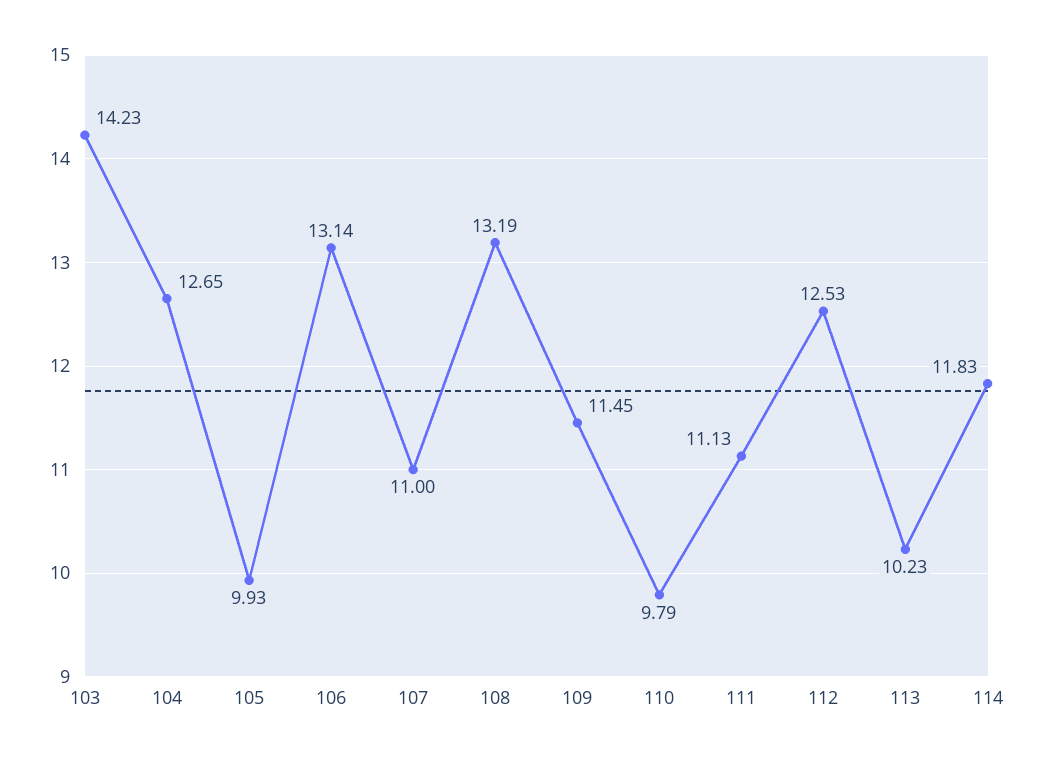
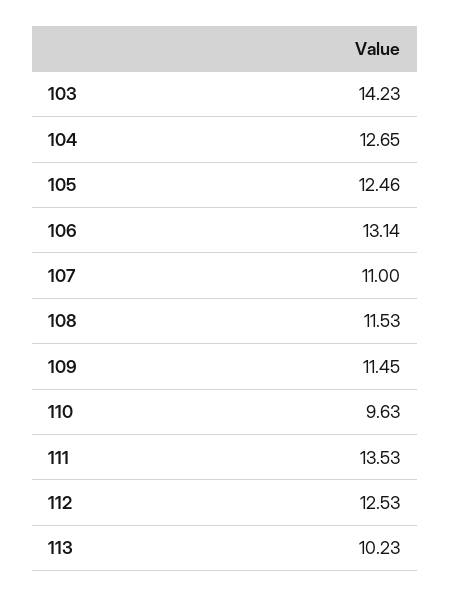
105: 9.93 -> 12.46
108: 13.19 -> 11.53
110: 9.79 -> 9.63
111: 11.13 -> 13.53
114: 11.83 -> none

